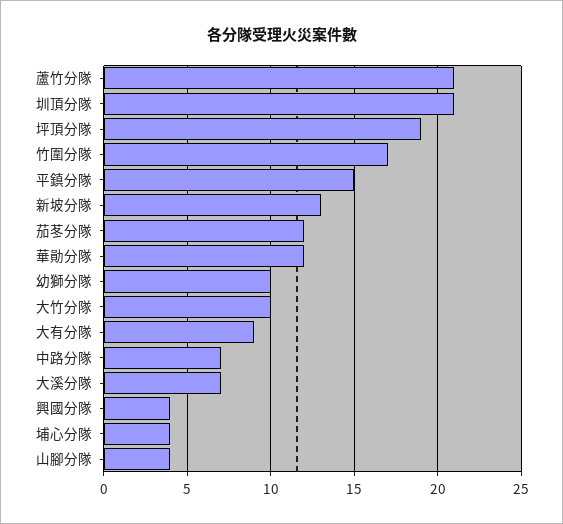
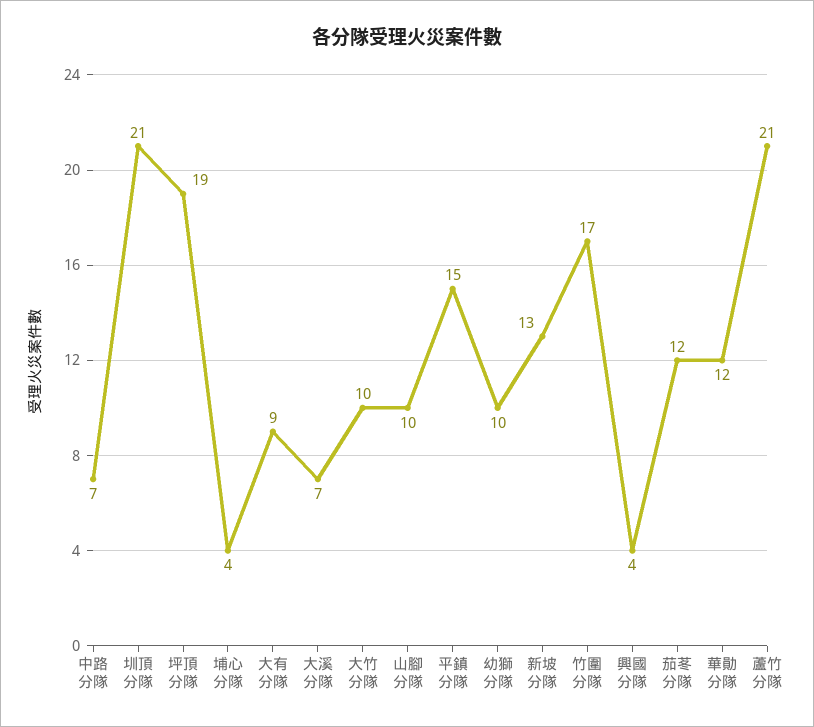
山腳分隊: 4 -> 10

